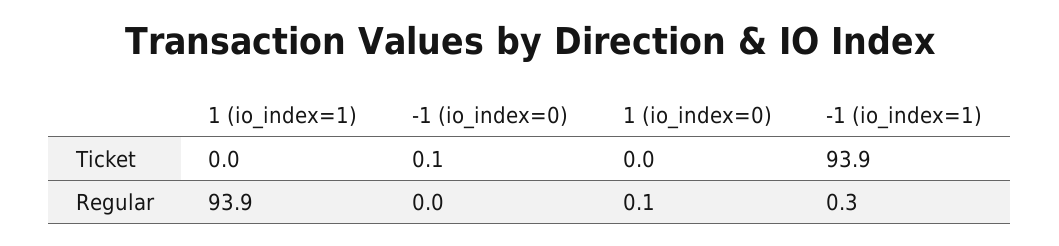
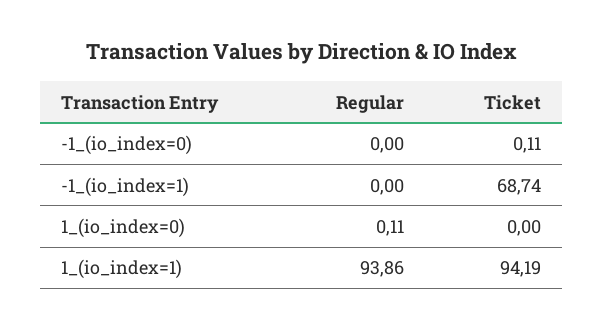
1 (io_index=1), Ticket: 0 -> 94.19
-1 (io_index=1), Ticket: 93.9 -> 68.74
-1 (io_index=1), Regular: 0.3 -> 0

